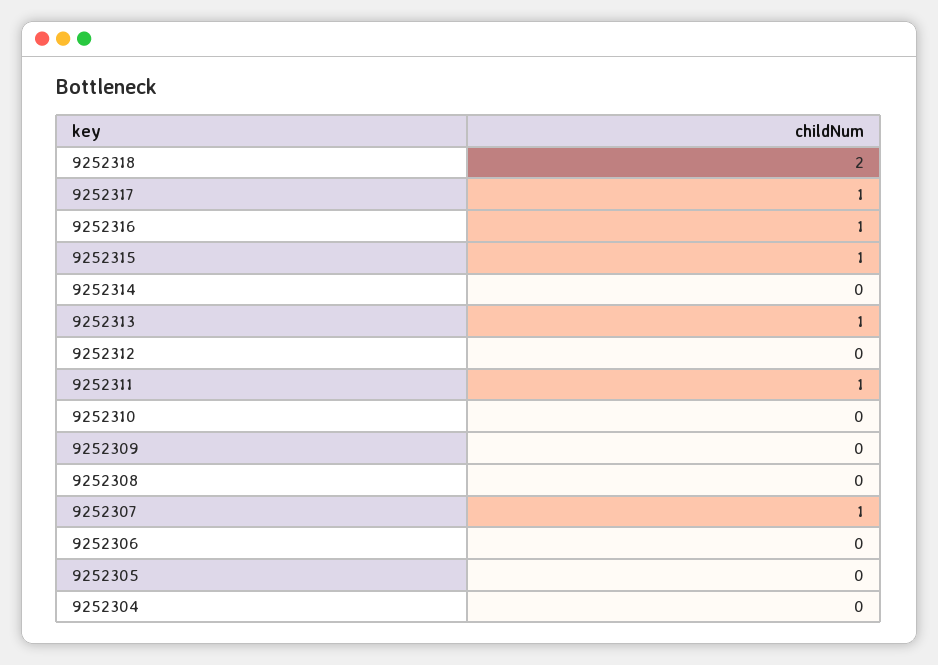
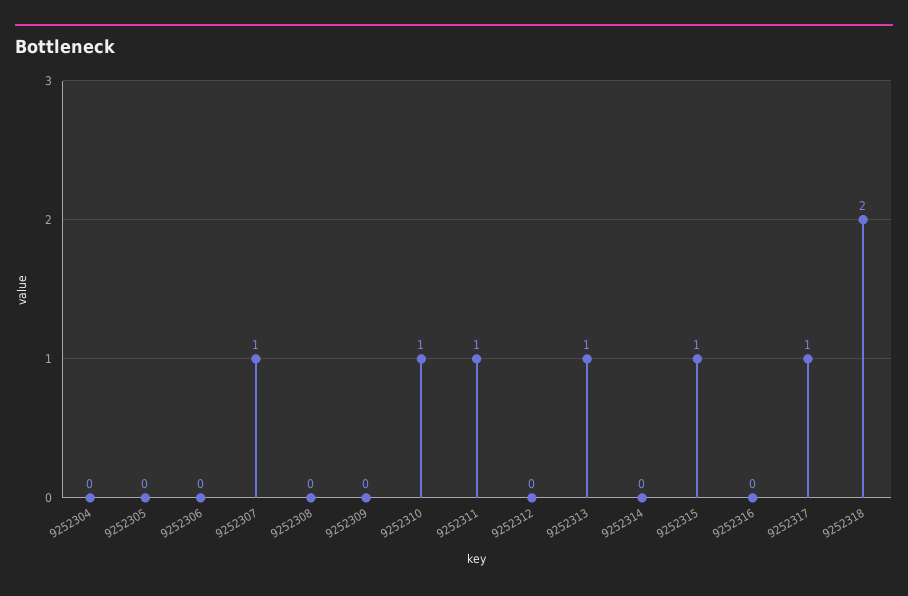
9252316: 1 -> 0
9252310: 0 -> 1

